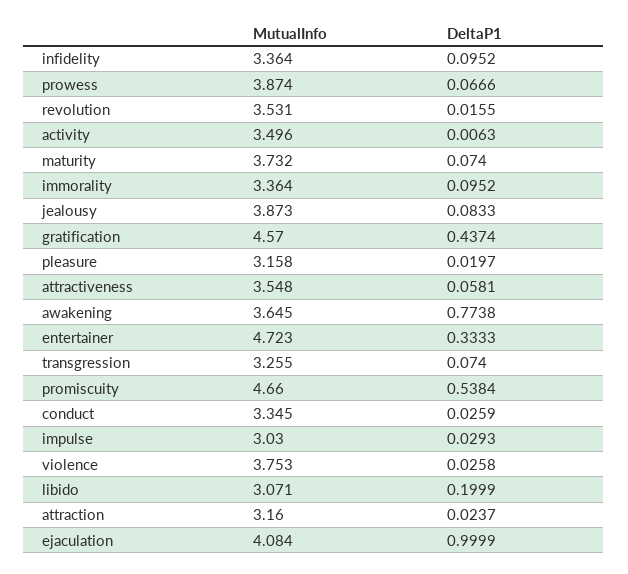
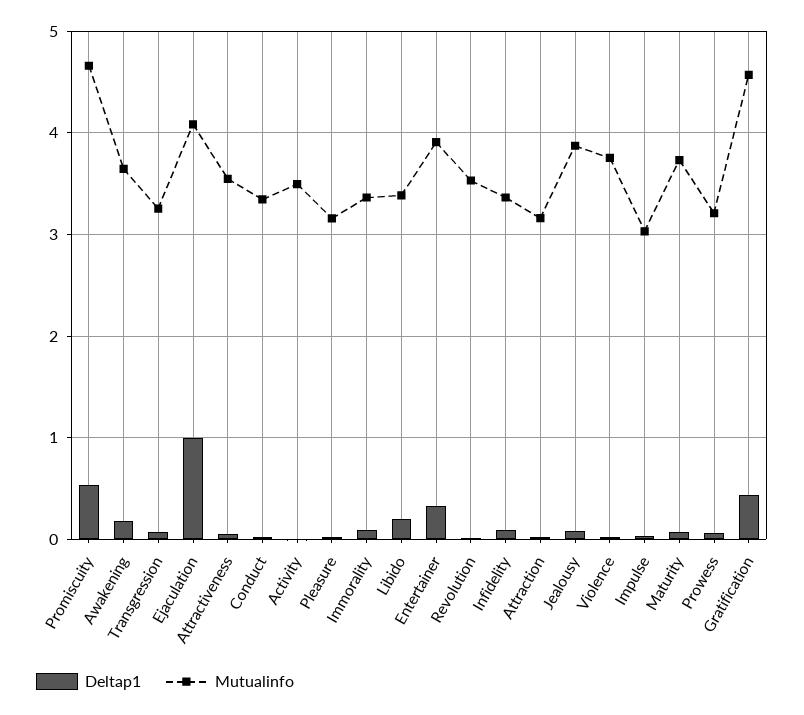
MutualInfo, prowess: 3.874 -> 3.2
DeltaP1, awakening: 0.7738 -> 0.2
MutualInfo, entertainer: 4.723 -> 3.9
MutualInfo, libido: 3.071 -> 3.4

